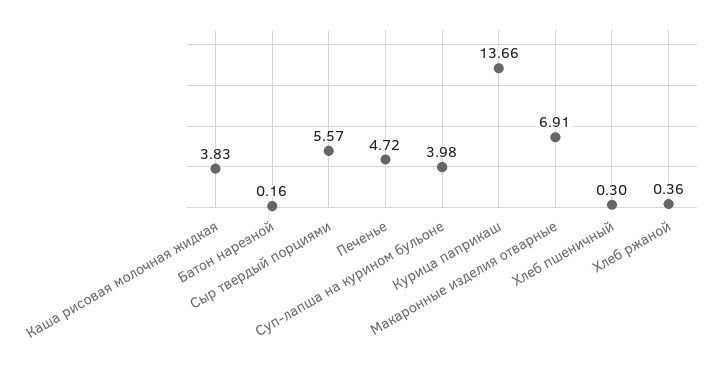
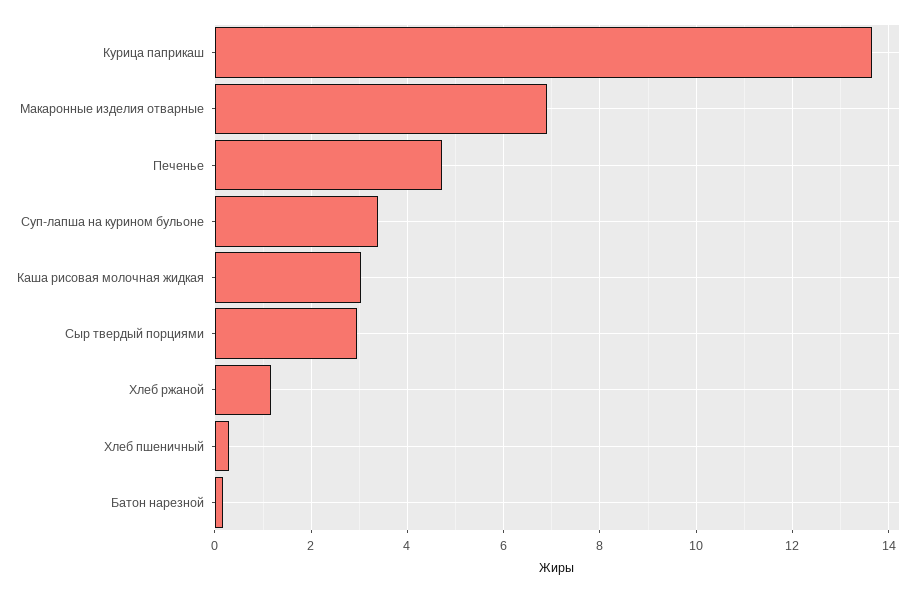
Каша рисовая молочная жидкая: 3.83 -> 3
Сыр твердый порциями: 5.57 -> 3
Суп-лапша на курином бульоне: 3.98 -> 3.4
Хлеб ржаной: 0.36 -> 1.2

